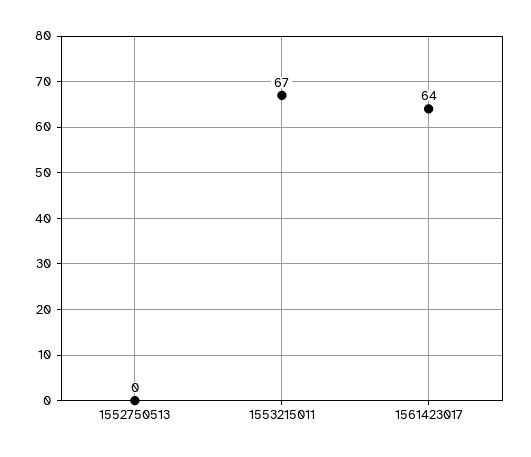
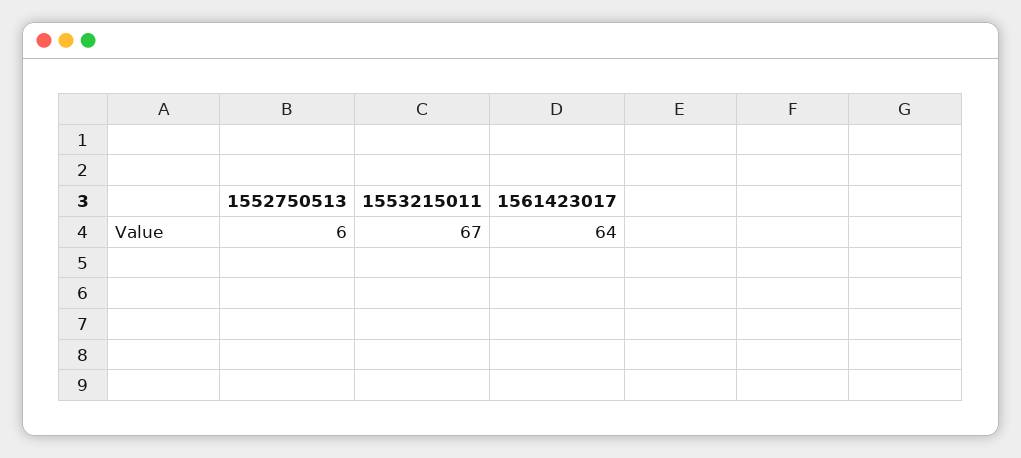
1552750513: 0 -> 6

